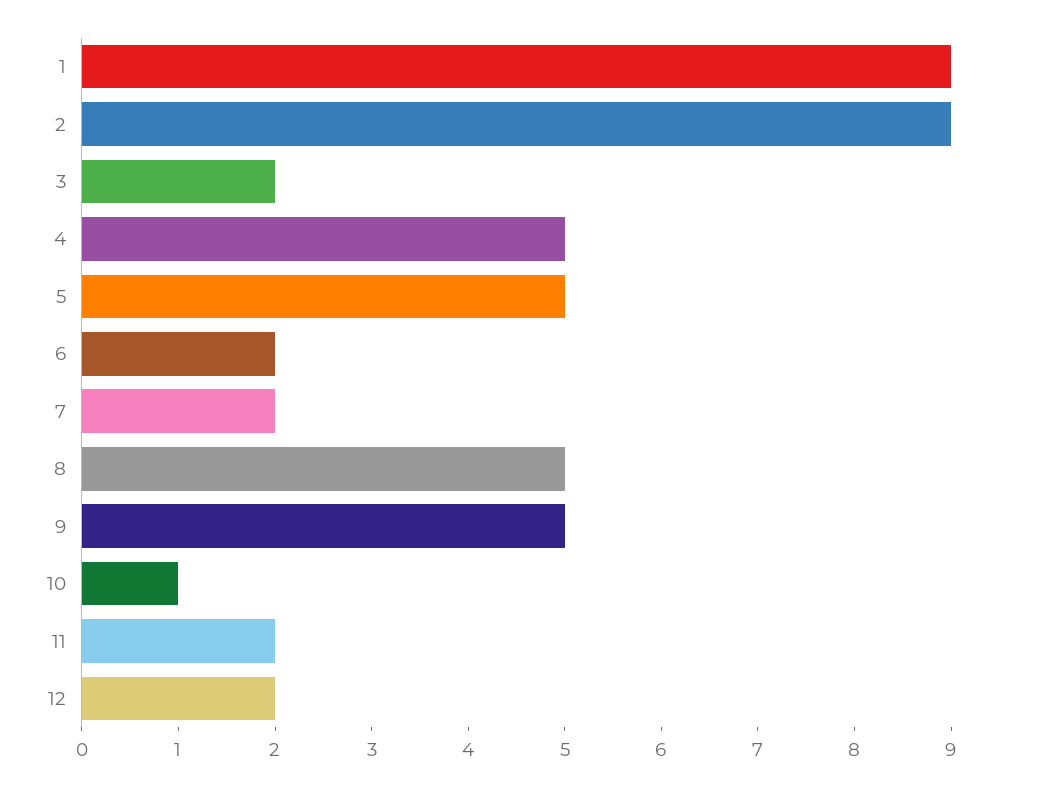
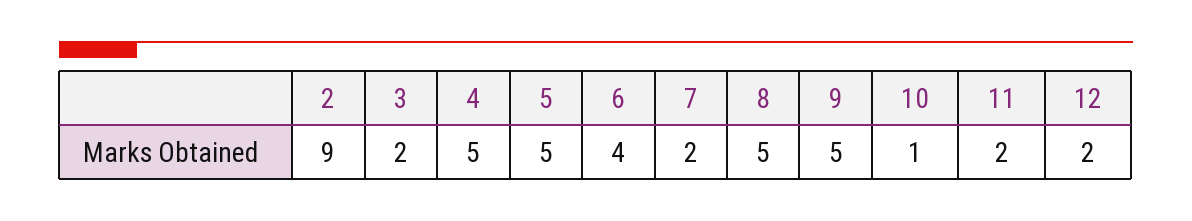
1: 9 -> none
6: 2 -> 4

